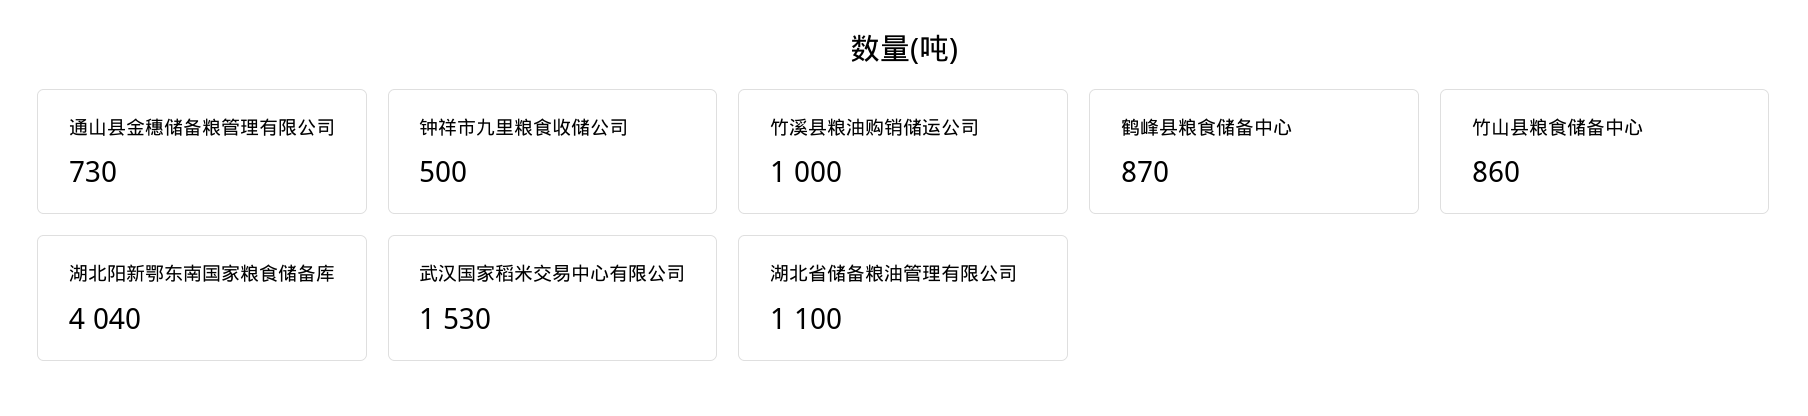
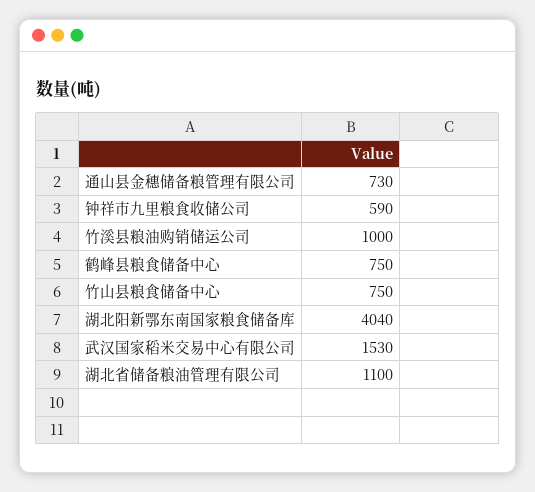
钟祥市九里粮食收储公司: 500 -> 590
鹤峰县粮食储备中心: 870 -> 750
竹山县粮食储备中心: 860 -> 750

